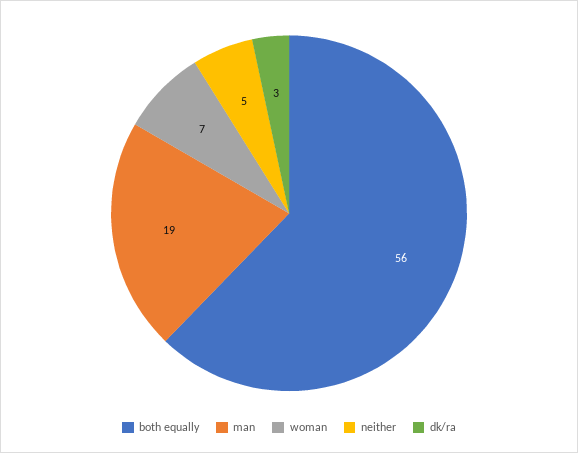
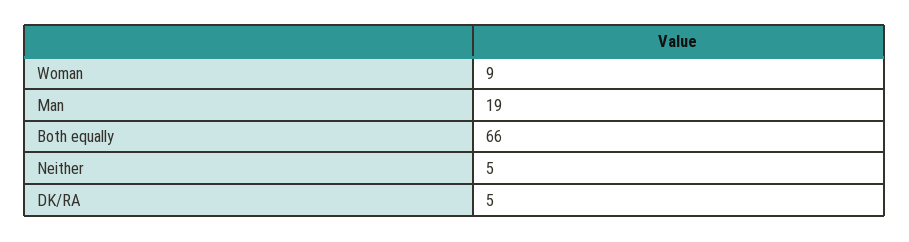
both equally: 56 -> 66
woman: 7 -> 9
dk/ra: 3 -> 5

